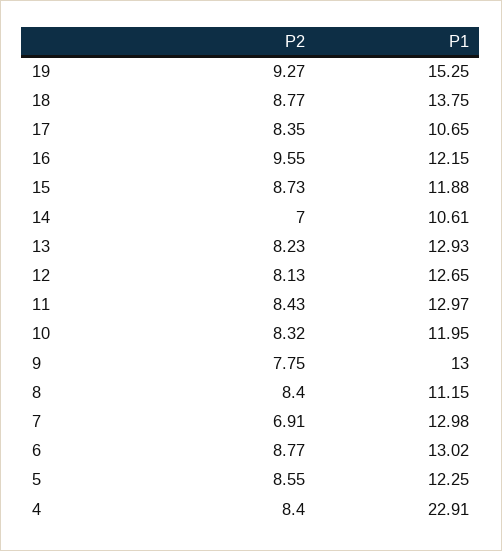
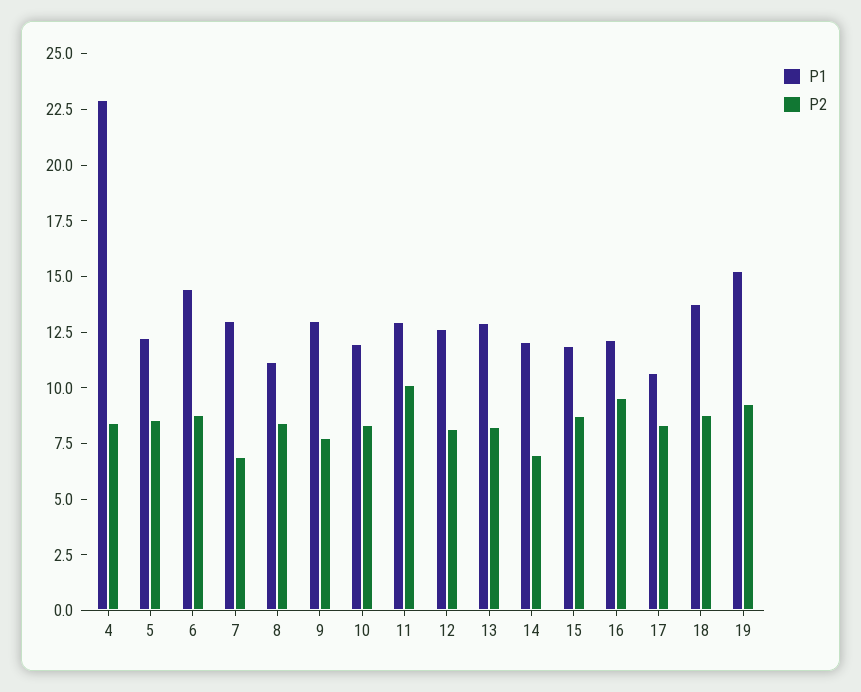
P1, 14: 10.61 -> 12
P2, 11: 8.43 -> 10
P1, 6: 13.02 -> 14.5

